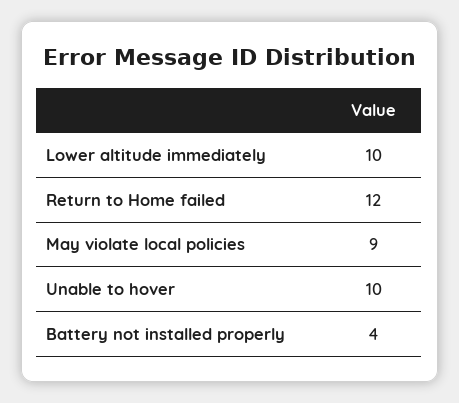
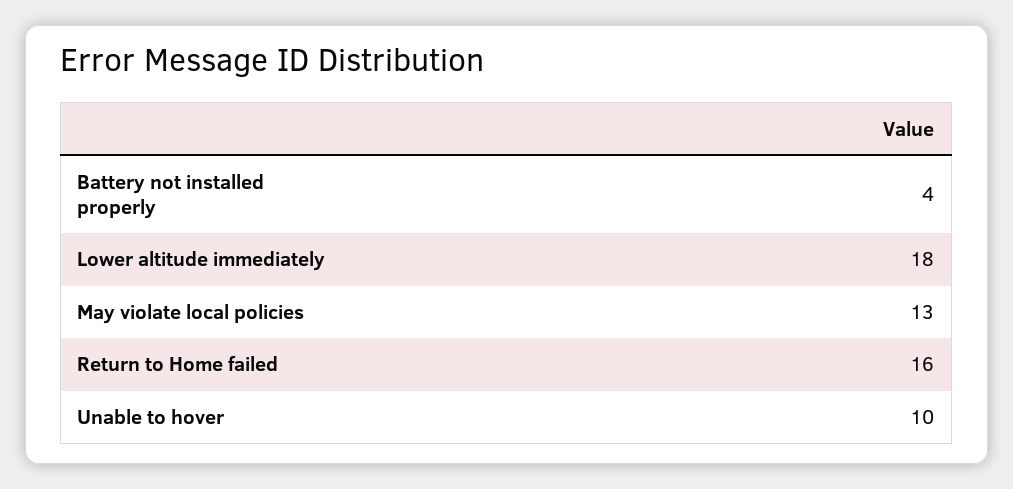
Lower altitude immediately: 10 -> 18
Return to Home failed: 12 -> 16
May violate local policies: 9 -> 13

